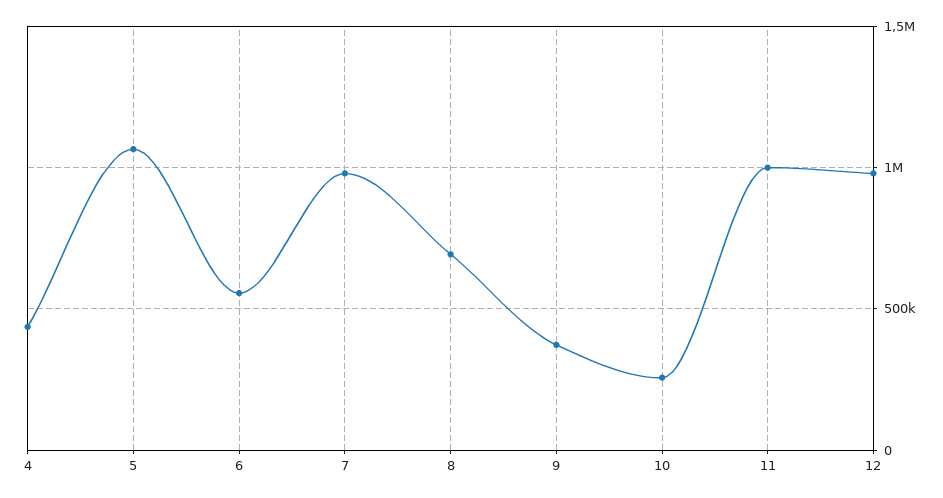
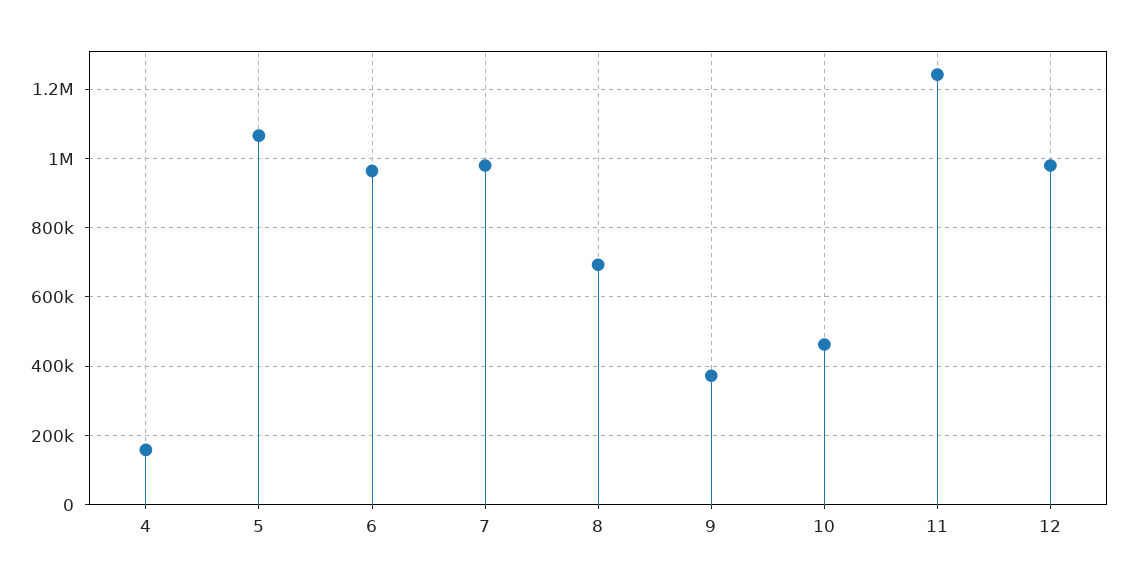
4: 450000 -> 160000
6: 550000 -> 960000
10: 250000 -> 460000
11: 1000000 -> 1240000

